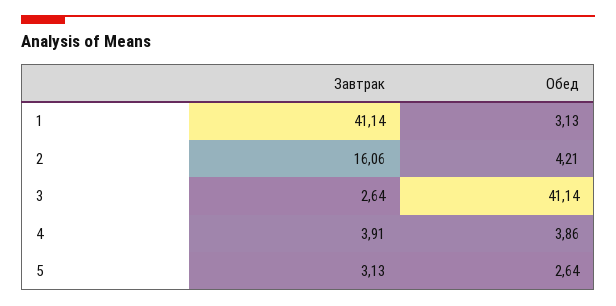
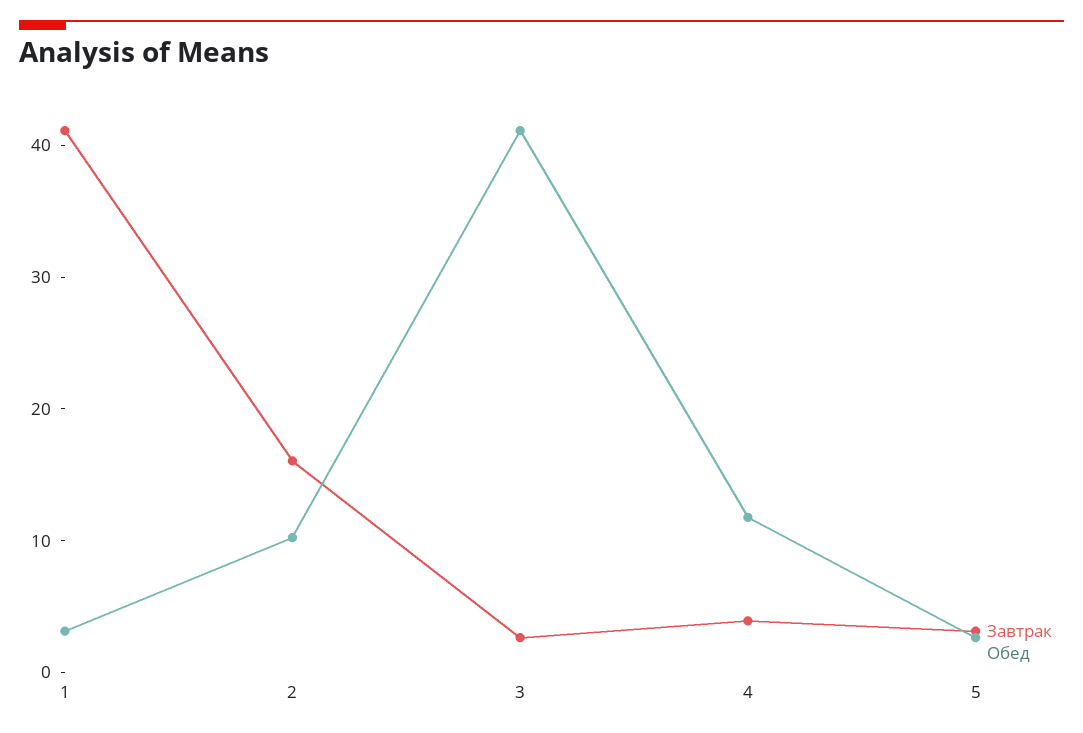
Обед, 2: 4.21 -> 10
Обед, 4: 3.86 -> 12

